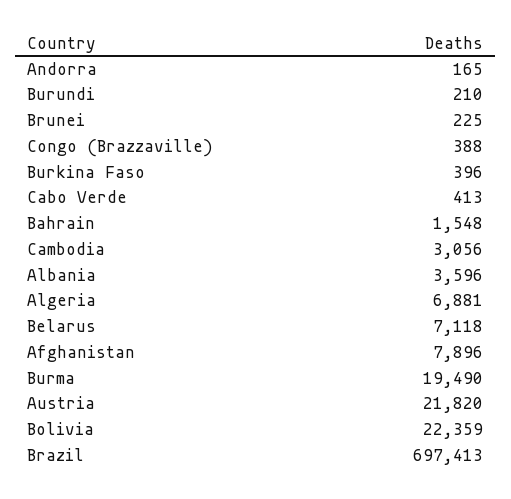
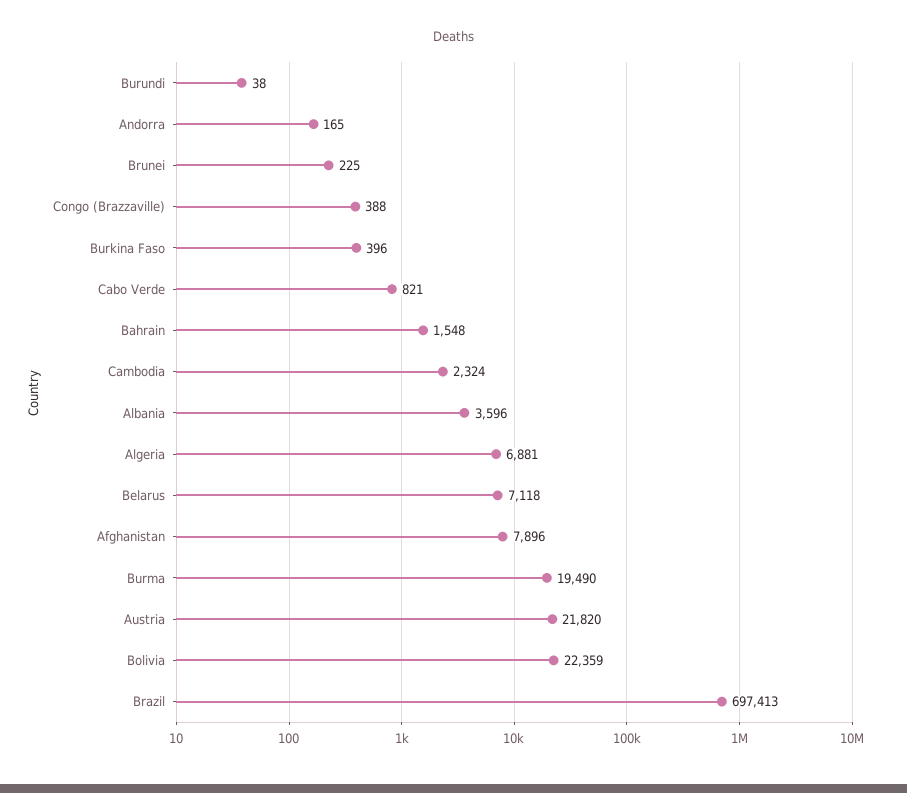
Burundi: 210 -> 38
Cabo Verde: 413 -> 821
Cambodia: 3056 -> 2324

